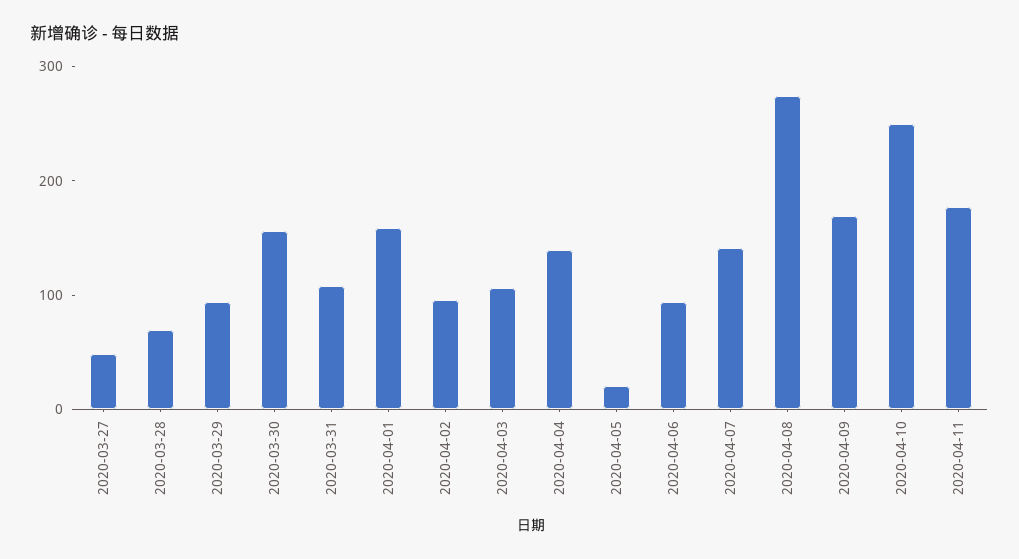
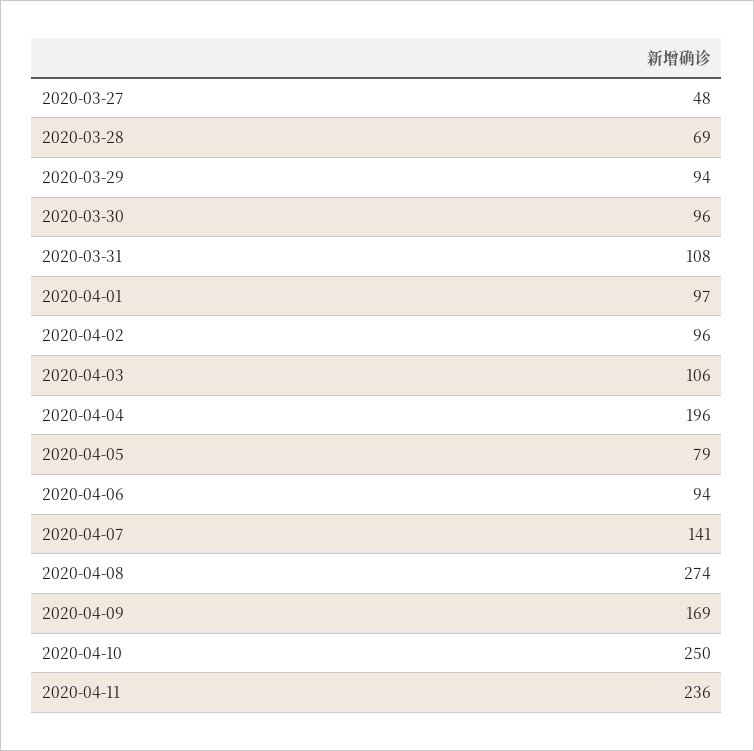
2020-03-30: 160 -> 96
2020-04-01: 160 -> 97
2020-04-04: 140 -> 196
2020-04-05: 20 -> 79
2020-04-11: 180 -> 236

